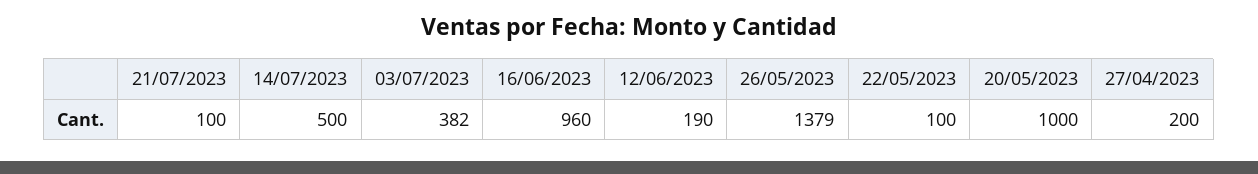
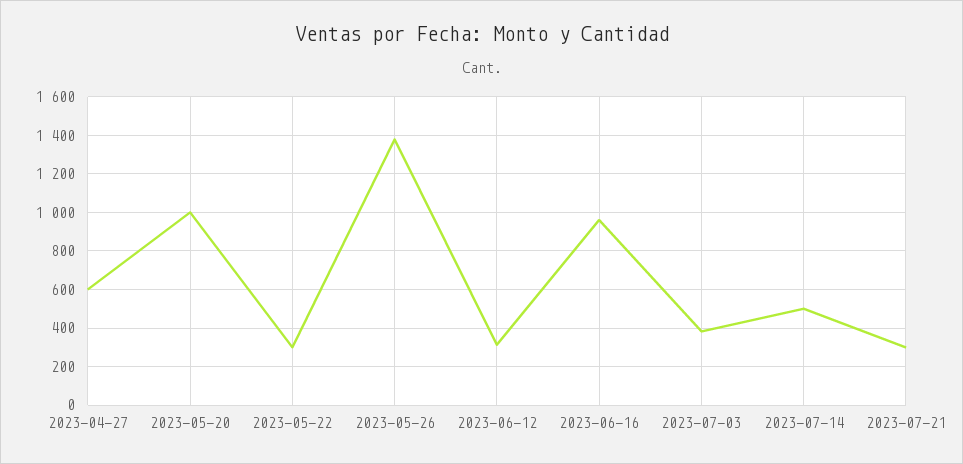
21/07/2023: 100 -> 300
12/06/2023: 190 -> 300
22/05/2023: 100 -> 300
27/04/2023: 200 -> 600

